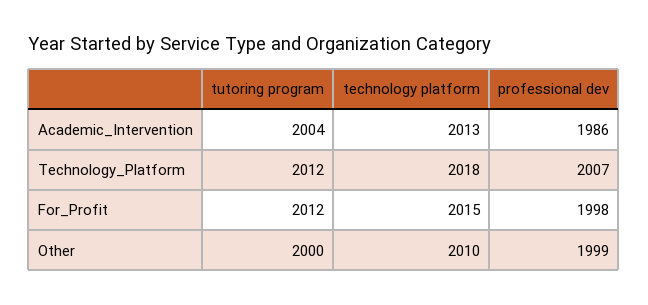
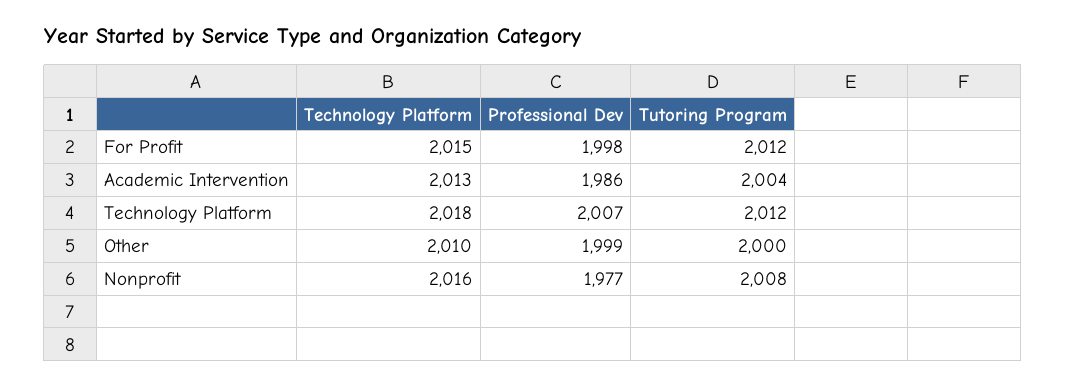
technology platform, Nonprofit: none -> 2016
professional dev, Nonprofit: none -> 1977
tutoring program, Nonprofit: none -> 2008

